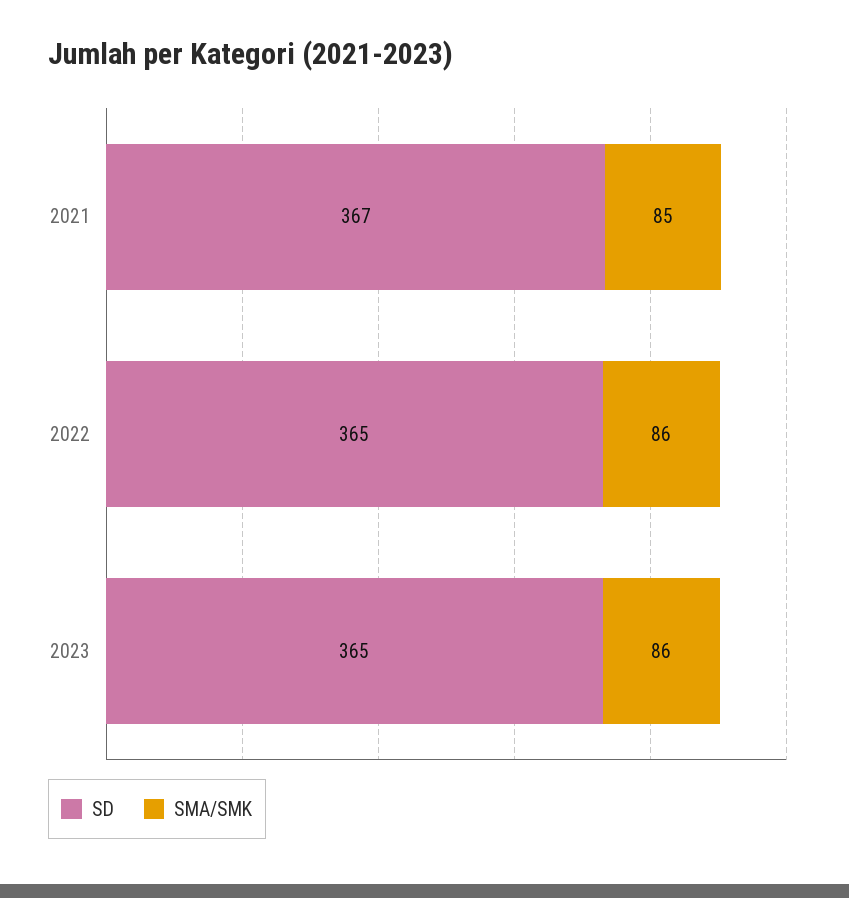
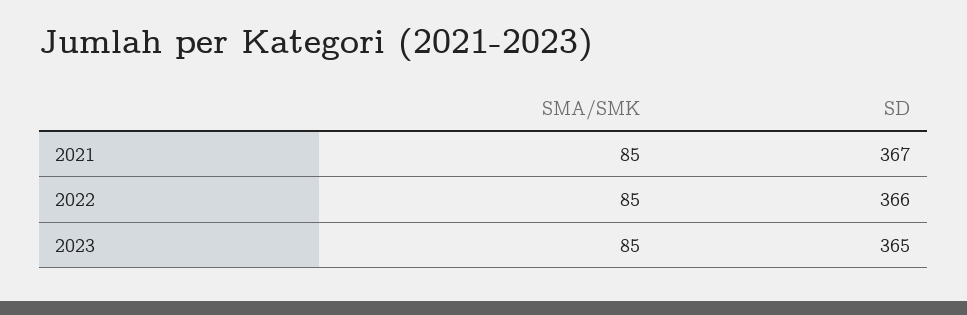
SD, 2022: 365 -> 366
SMA/SMK, 2022: 86 -> 85
SMA/SMK, 2023: 86 -> 85

